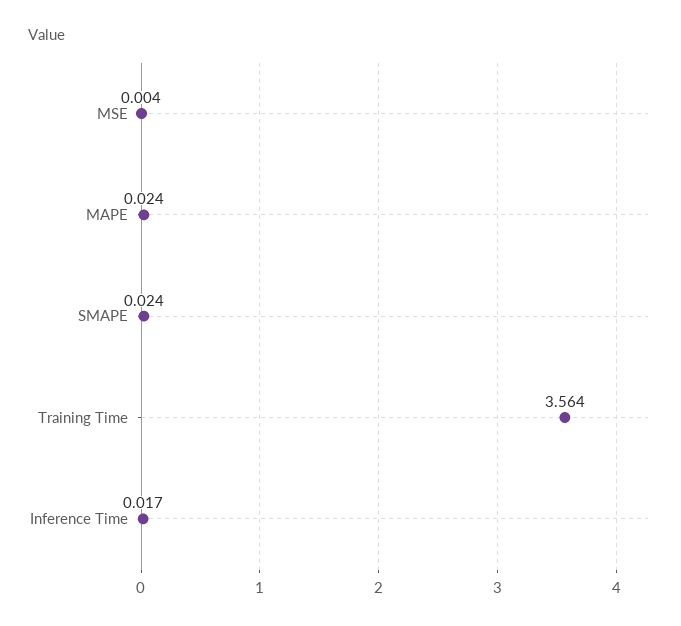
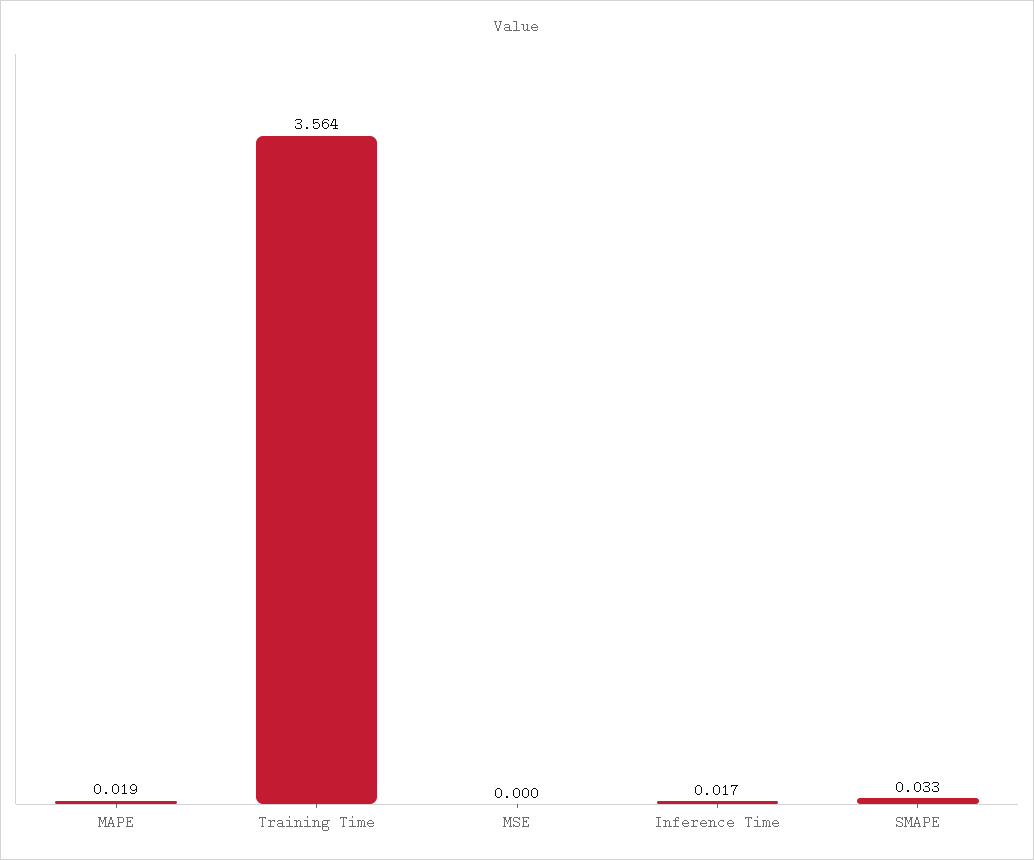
MSE: 0.004 -> 0
MAPE: 0.024 -> 0.019
SMAPE: 0.024 -> 0.033

